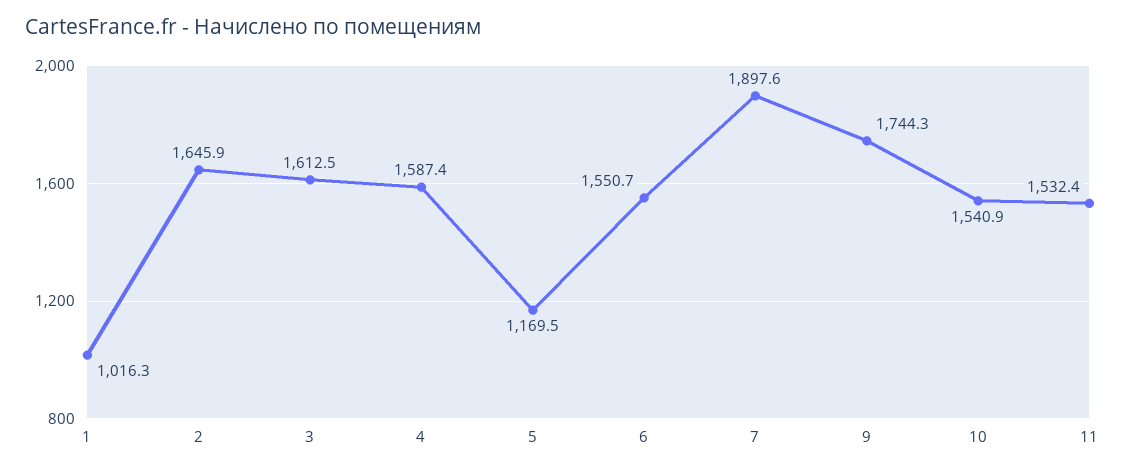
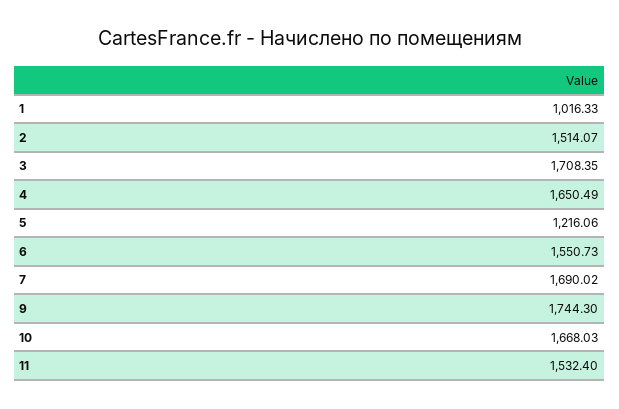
2: 1645.9 -> 1514.07
3: 1612.5 -> 1708.35
4: 1587.4 -> 1650.49
5: 1169.5 -> 1216.06
7: 1897.6 -> 1690.02
10: 1540.9 -> 1668.03

